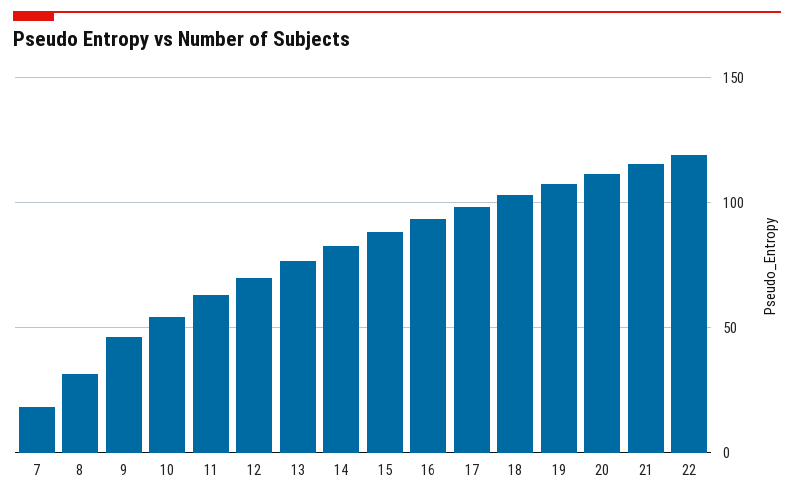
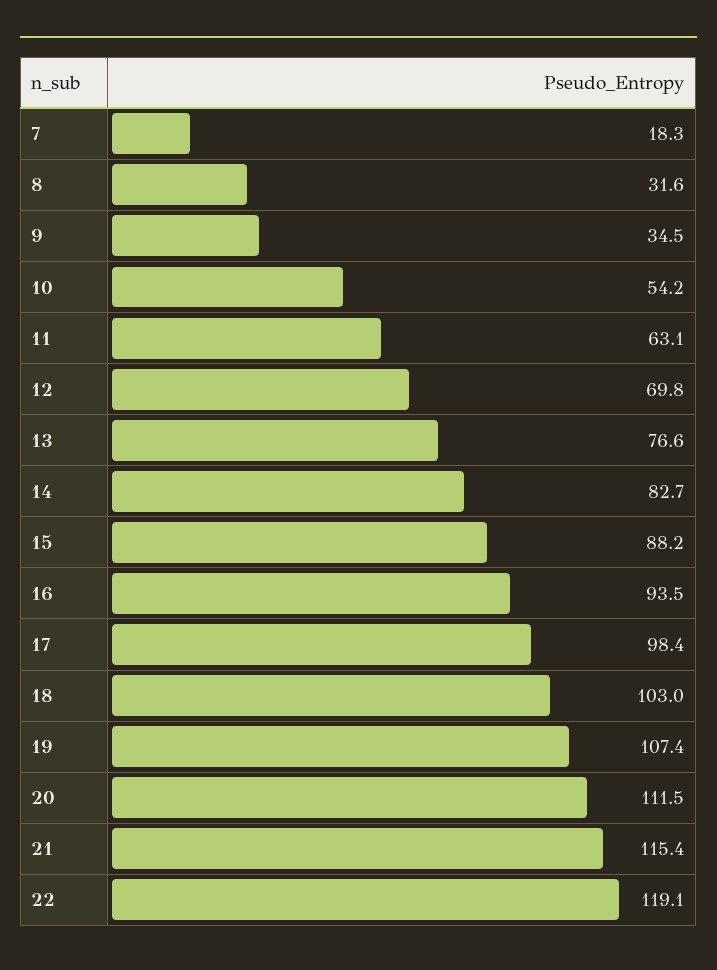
9: 45 -> 34.5

